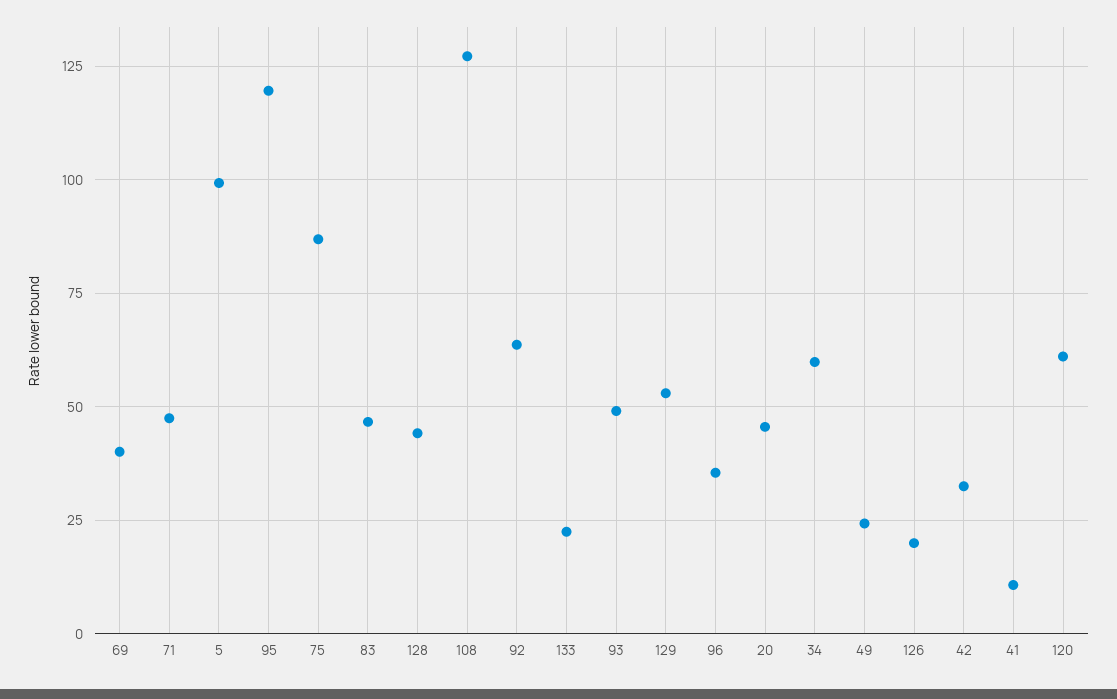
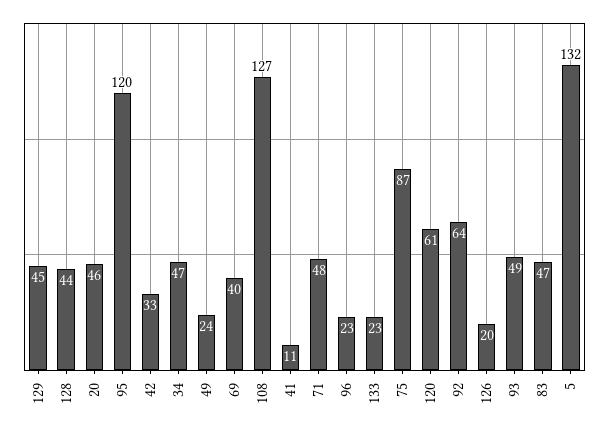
5: 100 -> 132
129: 52.5 -> 45
96: 35 -> 23
34: 60 -> 47

